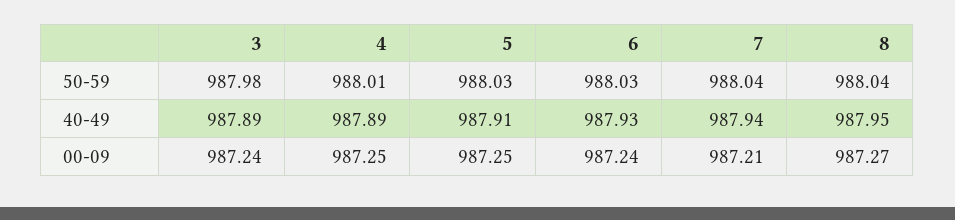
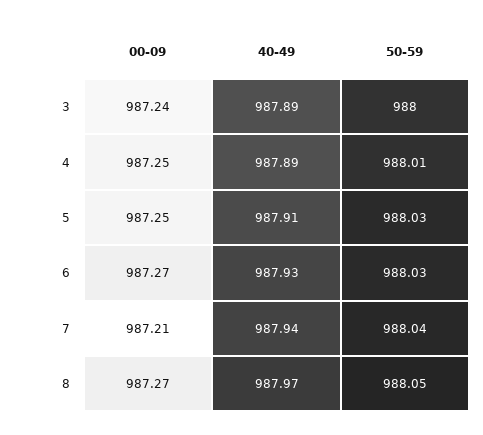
3, 50-59: 987.98 -> 988
8, 50-59: 988.04 -> 988.05
8, 40-49: 987.95 -> 987.97
6, 00-09: 987.24 -> 987.27

